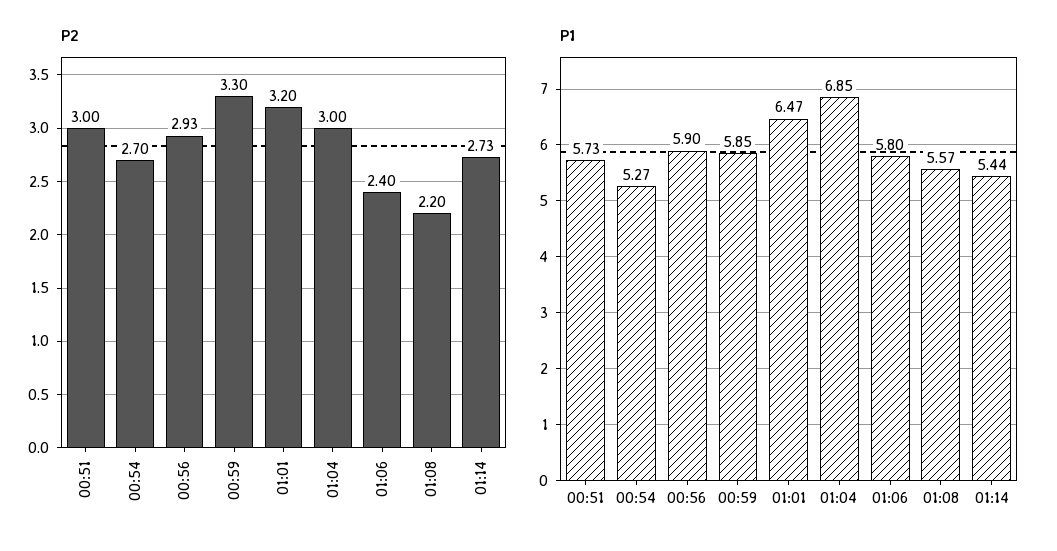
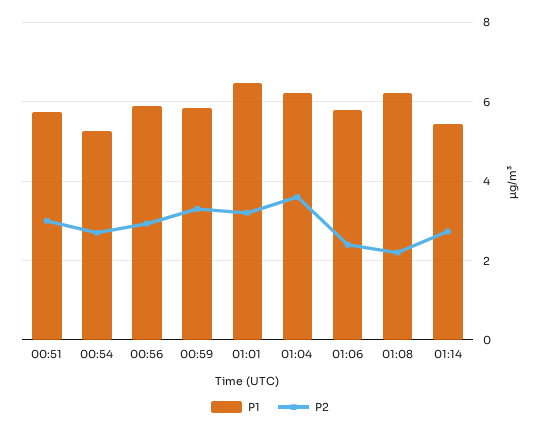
P2, 01:04: 3 -> 3.6
P1, 01:04: 6.85 -> 6.2
P1, 01:08: 5.57 -> 6.2

